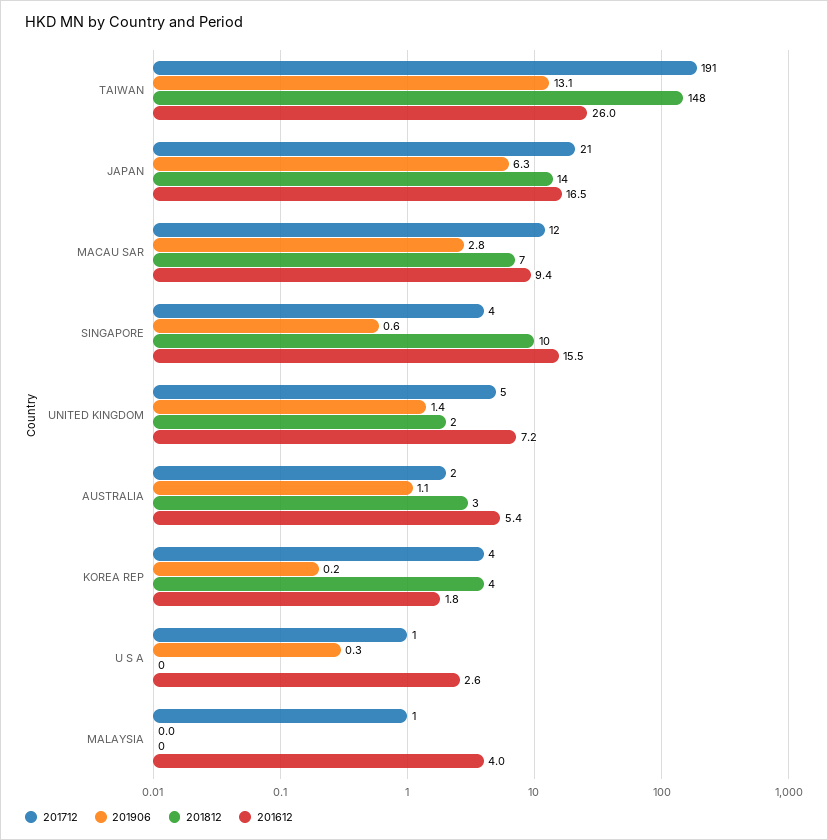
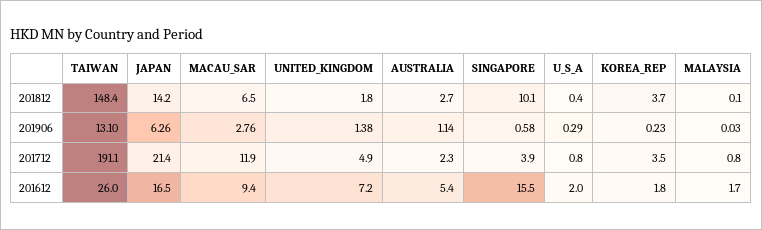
201612, U S A: 2.6 -> 2
201612, MALAYSIA: 4 -> 1.7

